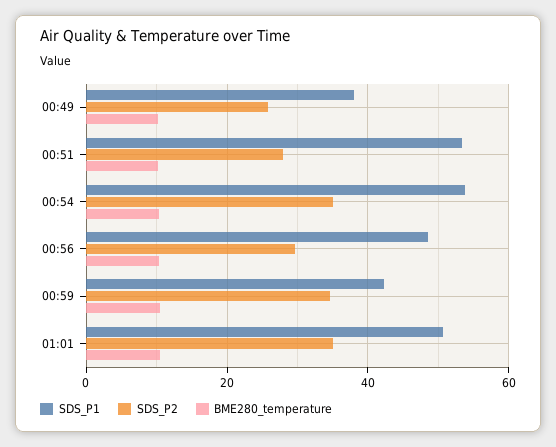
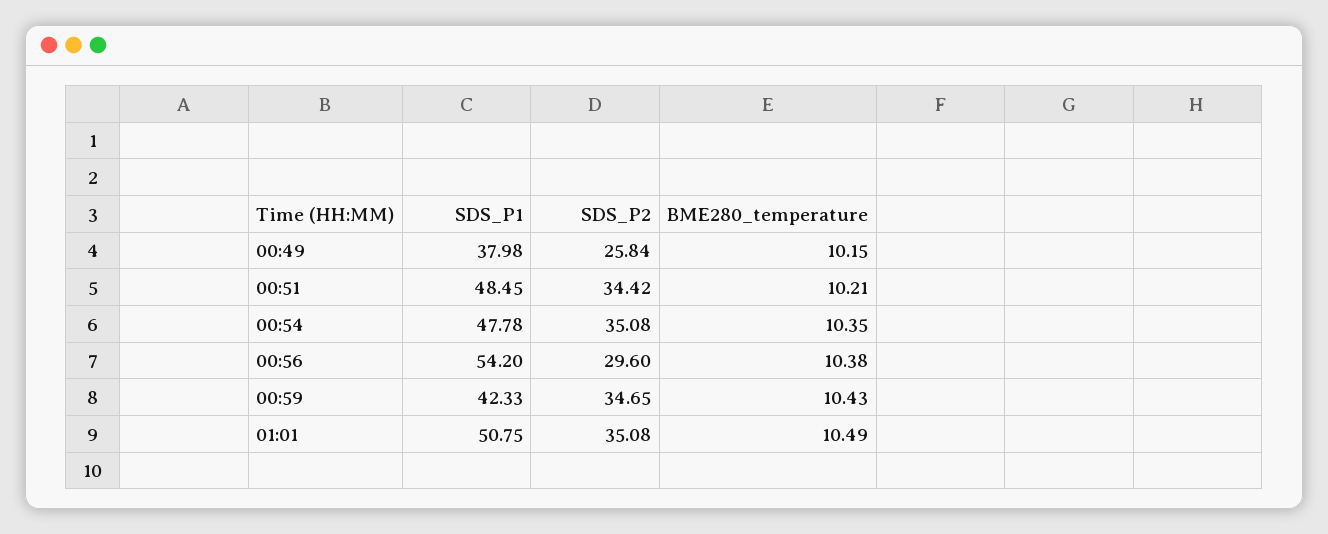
SDS_P1, 00:51: 54 -> 48.45
SDS_P2, 00:51: 28 -> 34.42
SDS_P1, 00:54: 54 -> 47.78
SDS_P1, 00:56: 48 -> 54.2

